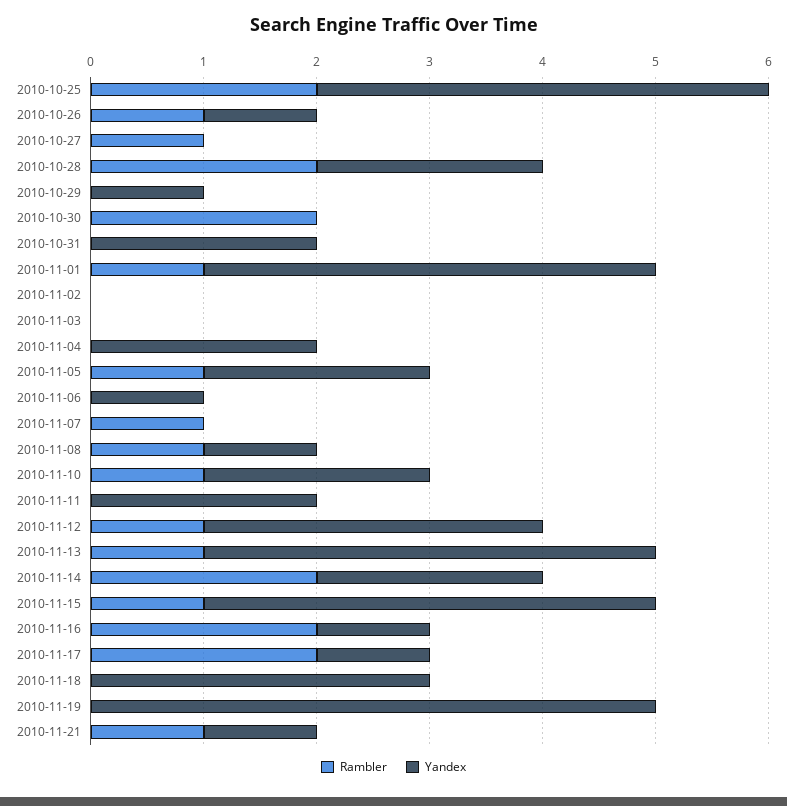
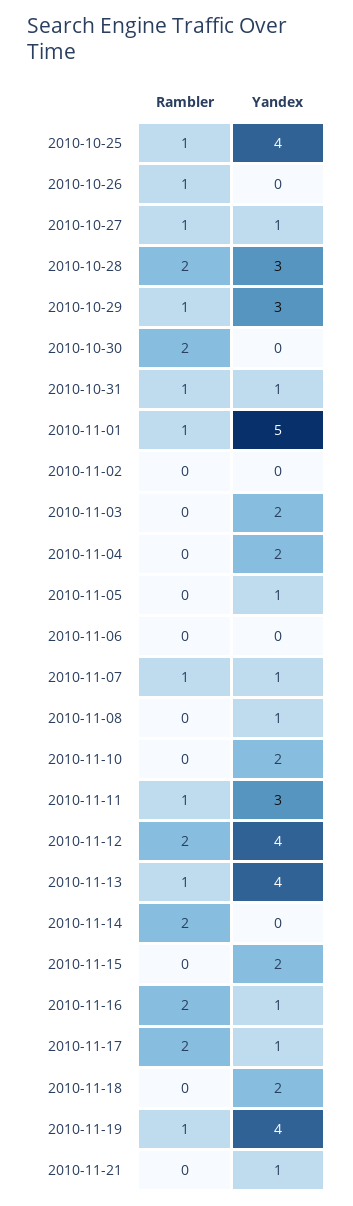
Rambler, 2010-10-25: 2 -> 1
Yandex, 2010-10-26: 1 -> 0
Yandex, 2010-10-27: 0 -> 1
Yandex, 2010-10-28: 2 -> 3
Rambler, 2010-10-29: 0 -> 1
Yandex, 2010-10-29: 1 -> 3
Rambler, 2010-10-31: 0 -> 1
Yandex, 2010-10-31: 2 -> 1
Yandex, 2010-11-01: 4 -> 5
Yandex, 2010-11-03: 0 -> 2
Rambler, 2010-11-05: 1 -> 0
Yandex, 2010-11-05: 2 -> 1
Yandex, 2010-11-06: 1 -> 0
Yandex, 2010-11-07: 0 -> 1
Rambler, 2010-11-08: 1 -> 0
Rambler, 2010-11-10: 1 -> 0
Rambler, 2010-11-11: 0 -> 1
Yandex, 2010-11-11: 2 -> 3
Rambler, 2010-11-12: 1 -> 2
Yandex, 2010-11-12: 3 -> 4
Yandex, 2010-11-14: 2 -> 0
Rambler, 2010-11-15: 1 -> 0
Yandex, 2010-11-15: 4 -> 2
Yandex, 2010-11-18: 3 -> 2
Rambler, 2010-11-19: 0 -> 1
Yandex, 2010-11-19: 5 -> 4
Rambler, 2010-11-21: 1 -> 0

